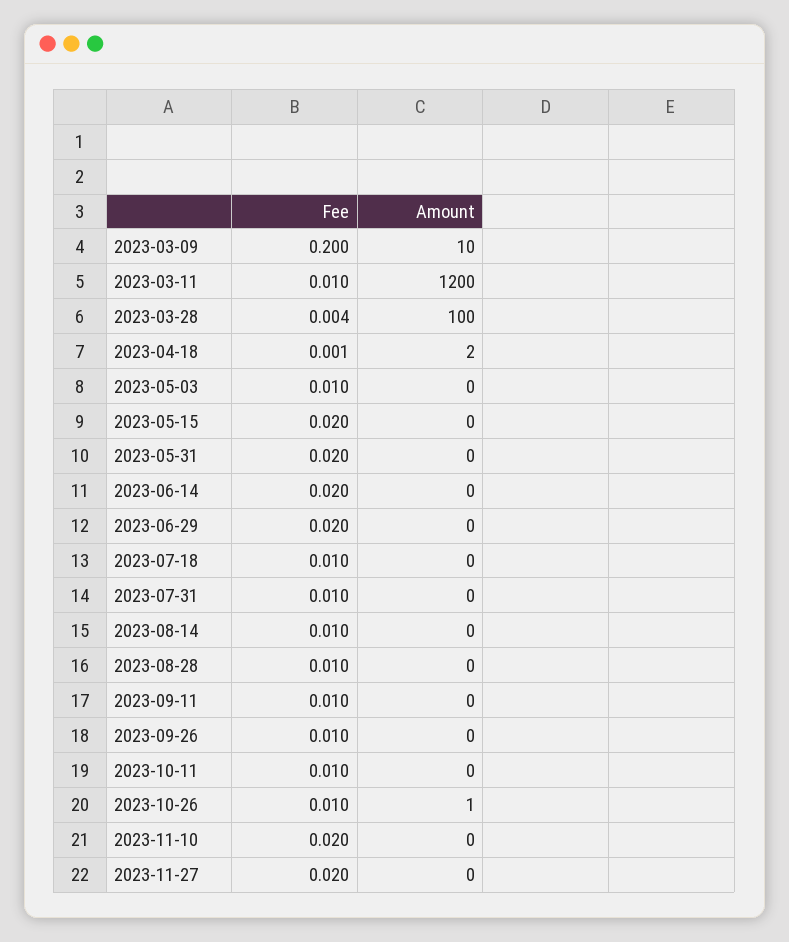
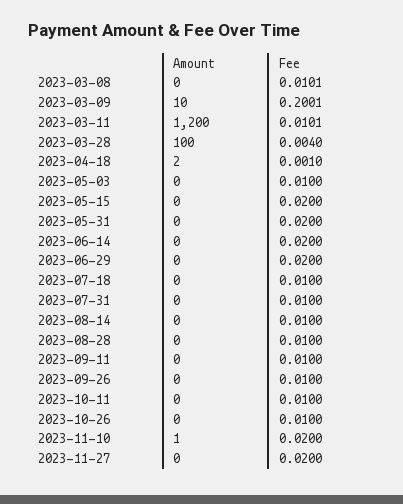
Amount, 2023-10-26: 1 -> 0
Amount, 2023-11-10: 0 -> 1
Amount, 2023-03-08: none -> 0
Fee, 2023-03-08: none -> 0.0101

